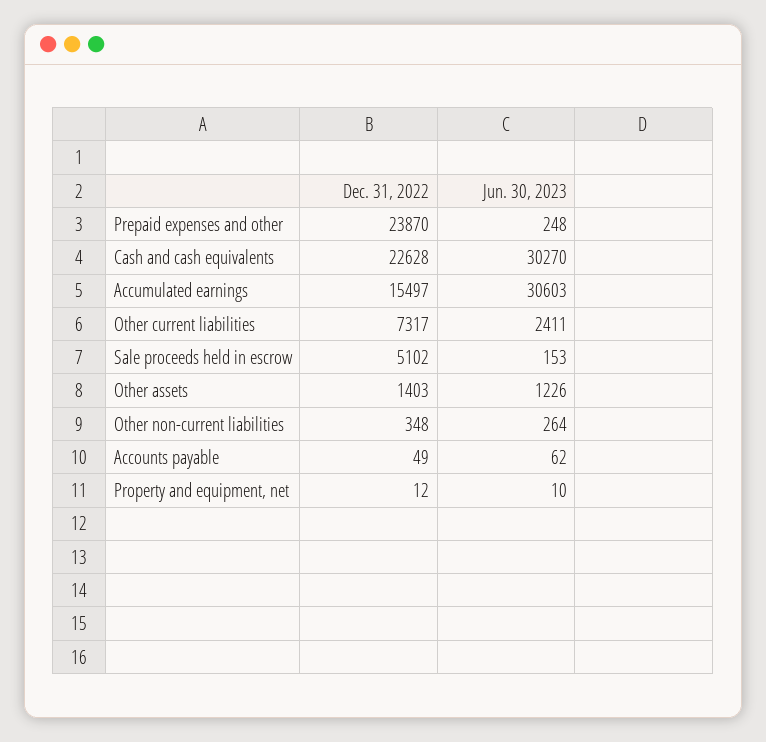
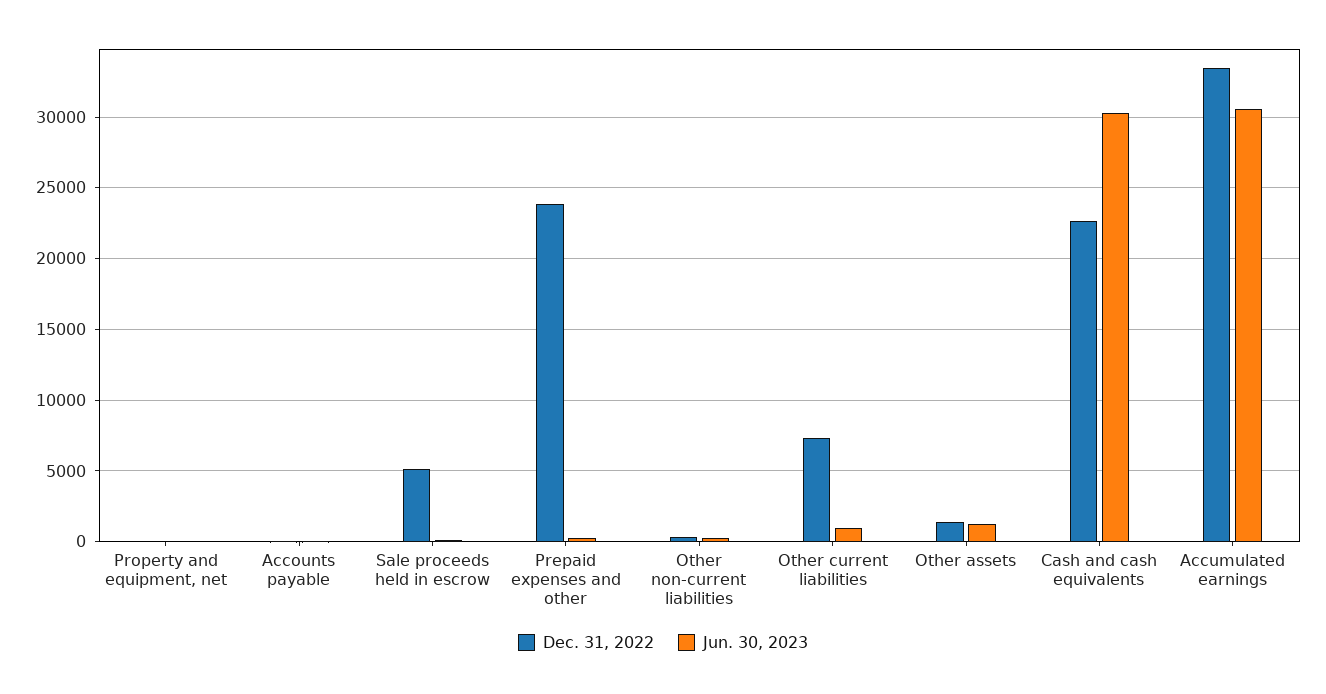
Dec. 31, 2022, Accumulated earnings: 15497 -> 33500
Jun. 30, 2023, Other current liabilities: 2411 -> 1000

